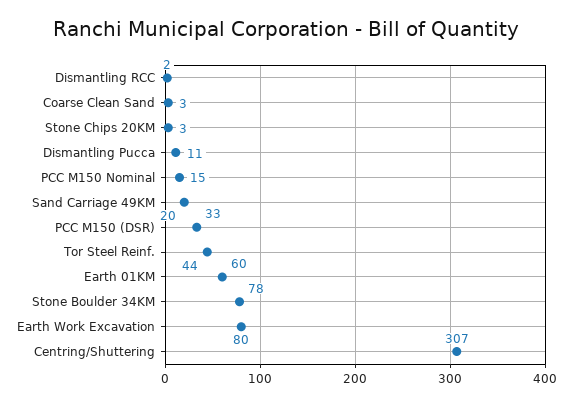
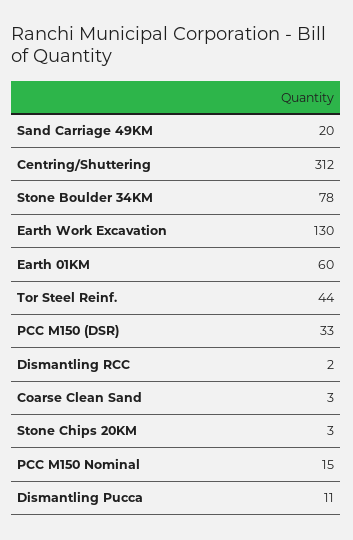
Earth Work Excavation: 80 -> 130
Centring/Shuttering: 307 -> 312

